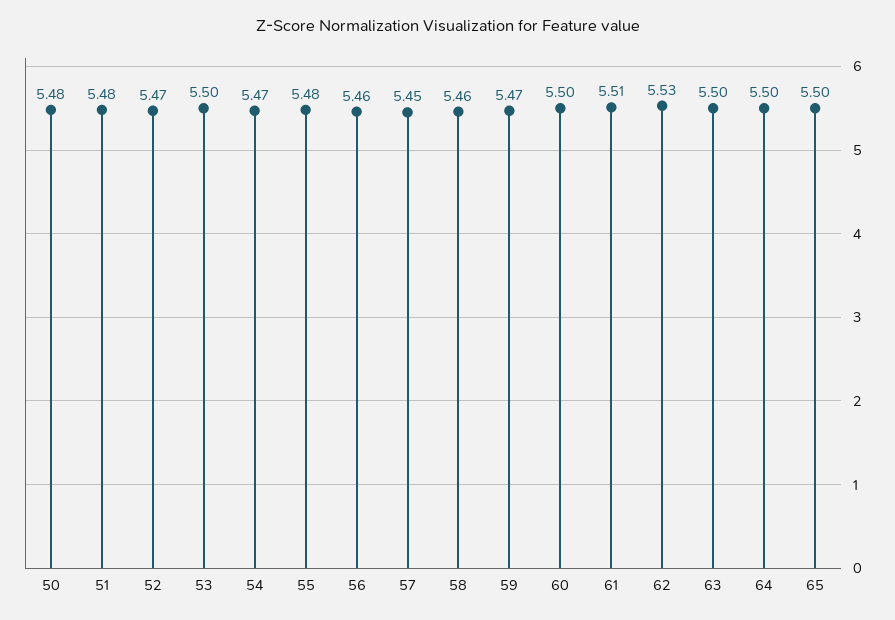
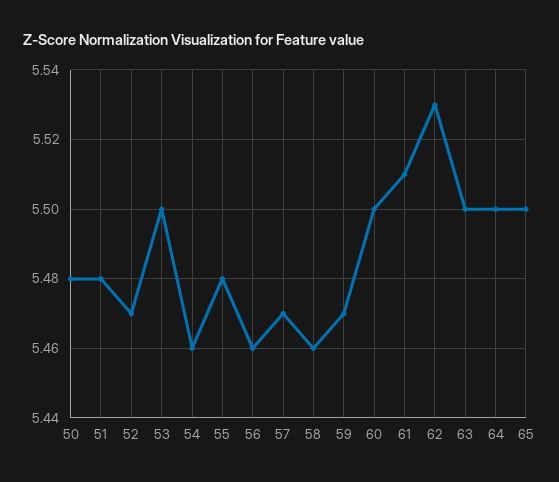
54: 5.47 -> 5.46
57: 5.45 -> 5.47

